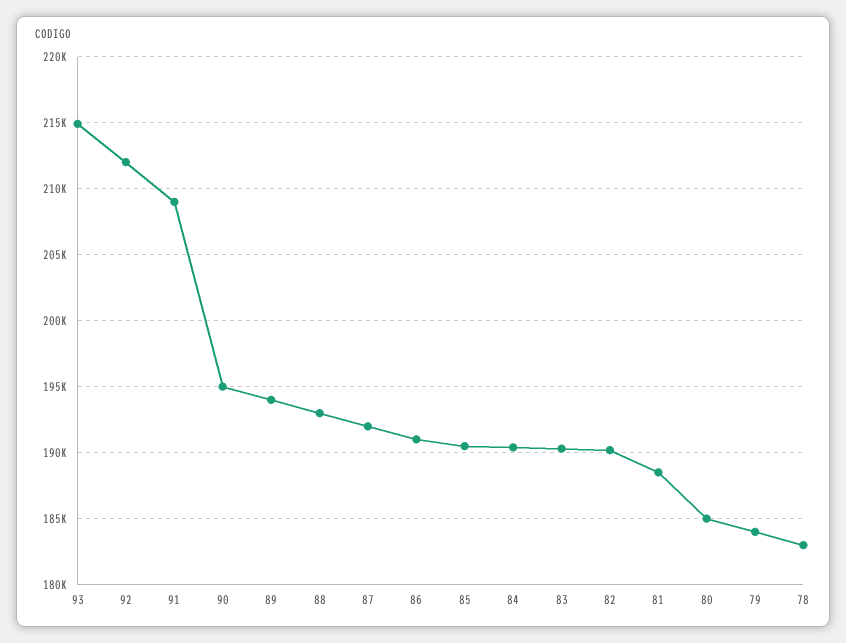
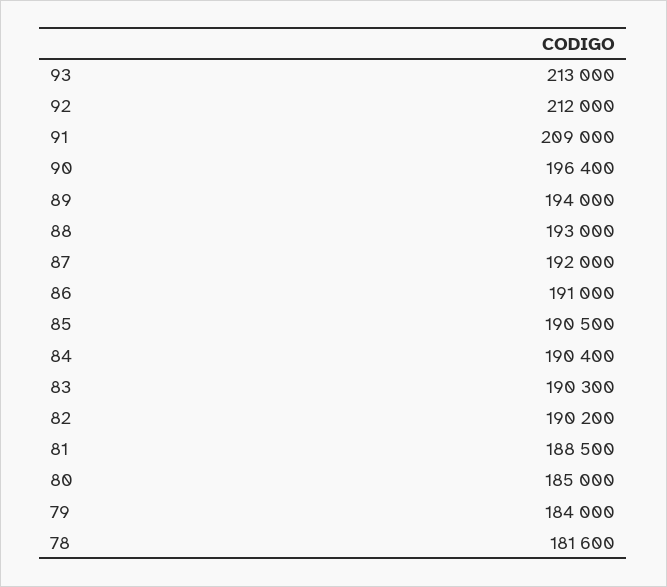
93: 215000 -> 213000
90: 195000 -> 196400
78: 183000 -> 181600

